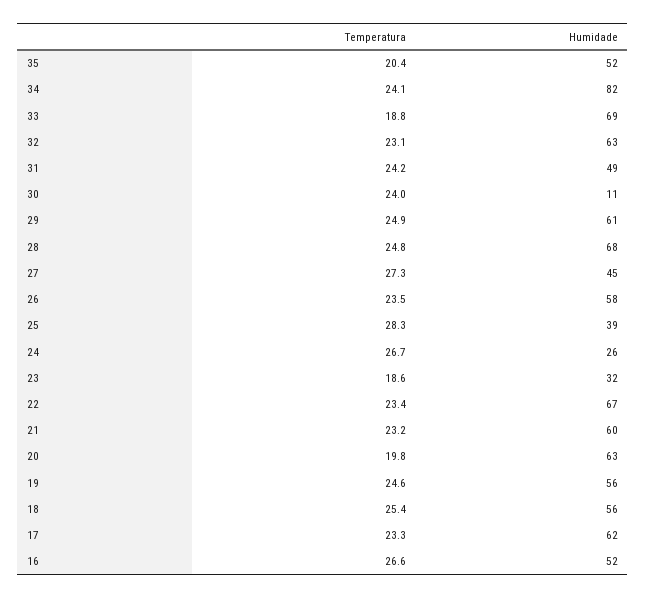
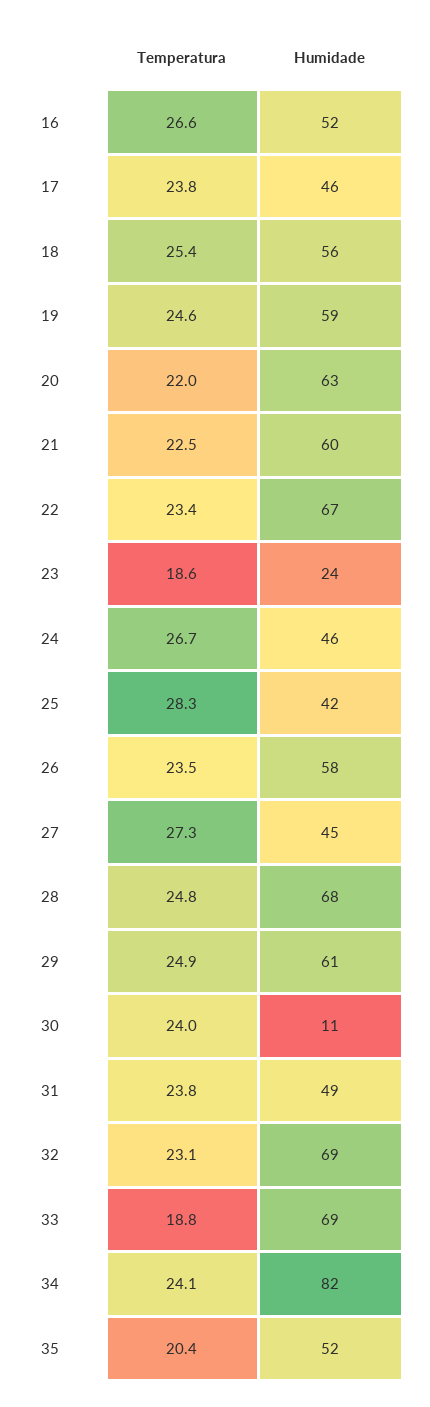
Humidade, 32: 63 -> 69
Temperatura, 31: 24.2 -> 23.8
Humidade, 25: 39 -> 42
Humidade, 24: 26 -> 46
Humidade, 23: 32 -> 24
Temperatura, 21: 23.2 -> 22.5
Temperatura, 20: 19.8 -> 22
Humidade, 19: 56 -> 59
Temperatura, 17: 23.3 -> 23.8
Humidade, 17: 62 -> 46

